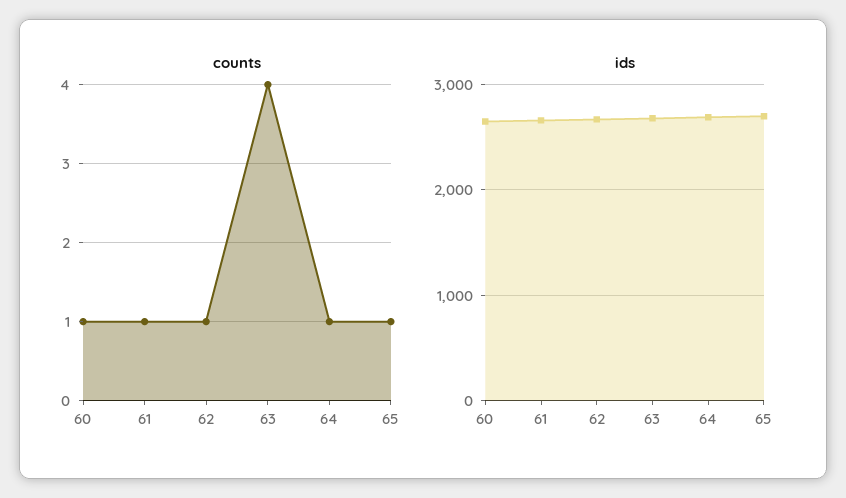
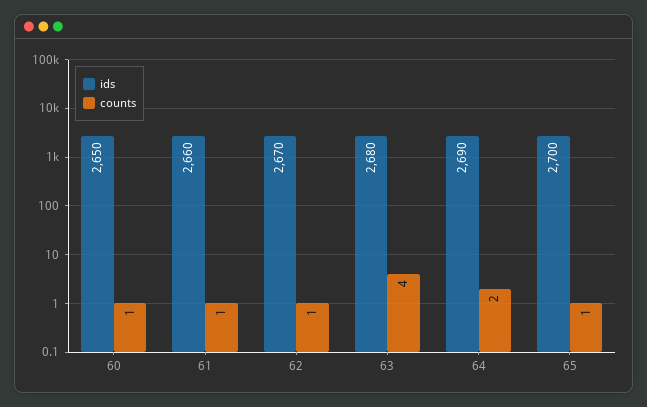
counts, 64: 1 -> 2

